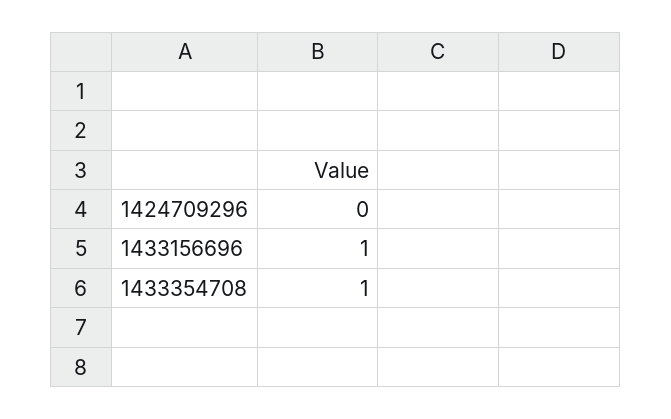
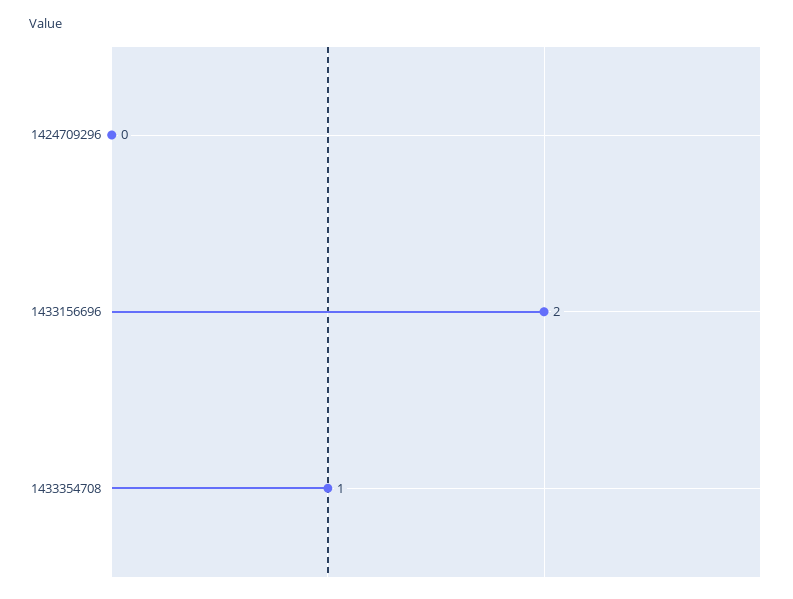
1433156696: 1 -> 2

